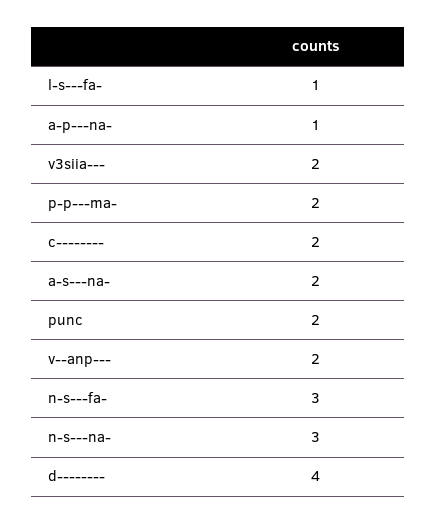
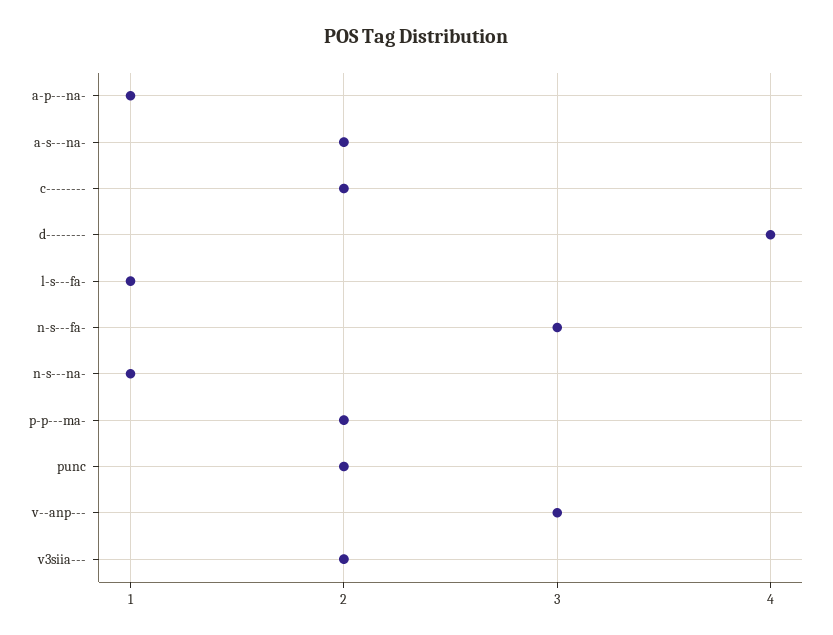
v--anp---: 2 -> 3
n-s---na-: 3 -> 1

